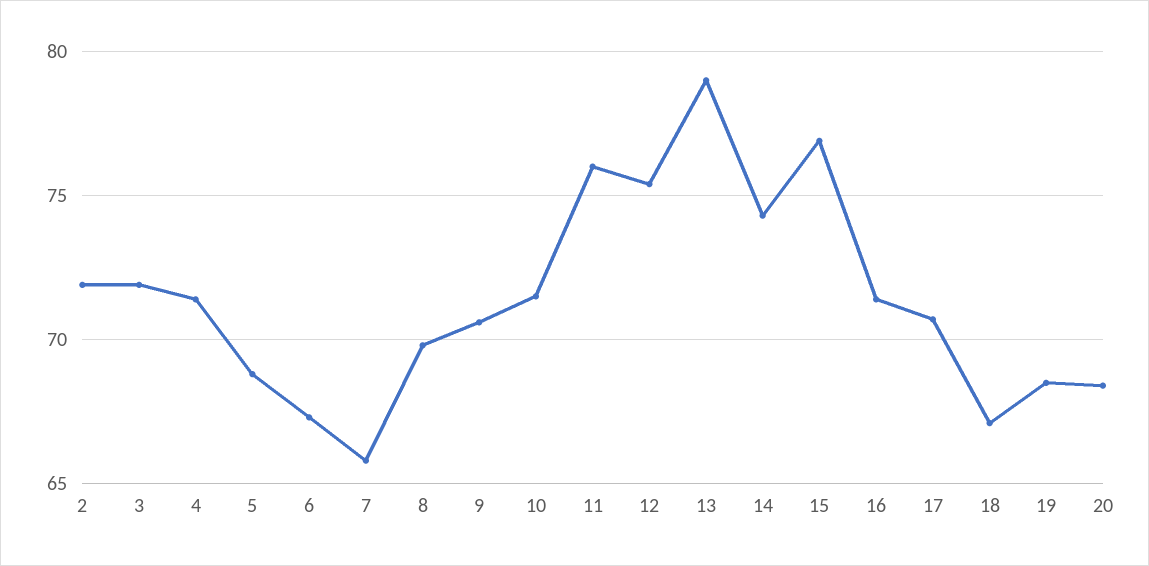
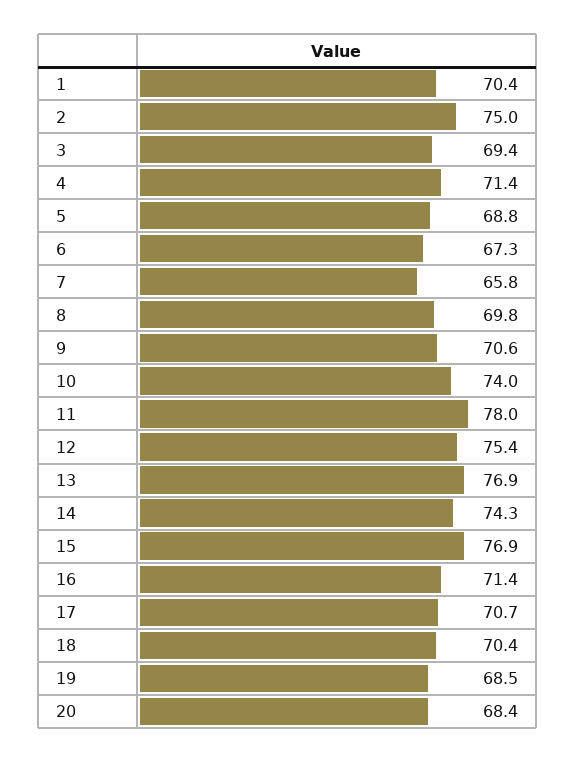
2: 72 -> 75
3: 72 -> 69.4
10: 71.5 -> 74
11: 76 -> 78
13: 79 -> 76.9
18: 67 -> 70.4
1: none -> 70.4

